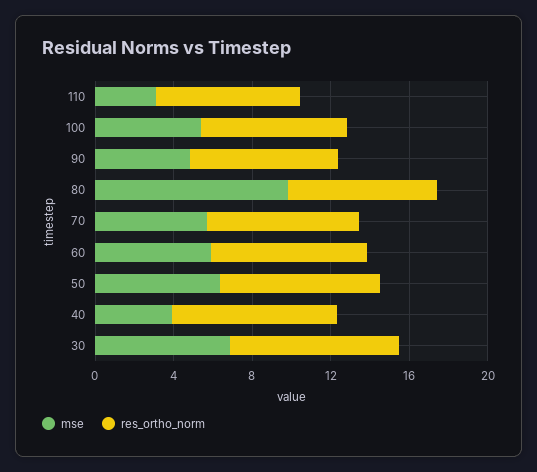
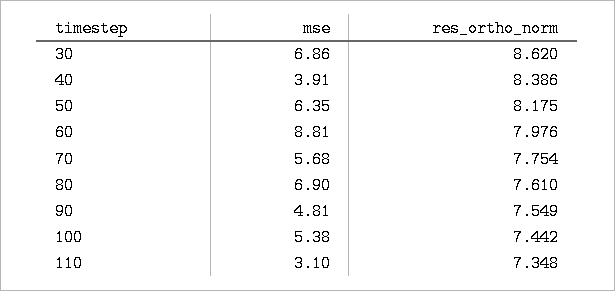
mse, 80: 10 -> 6.9
mse, 60: 6 -> 8.81

